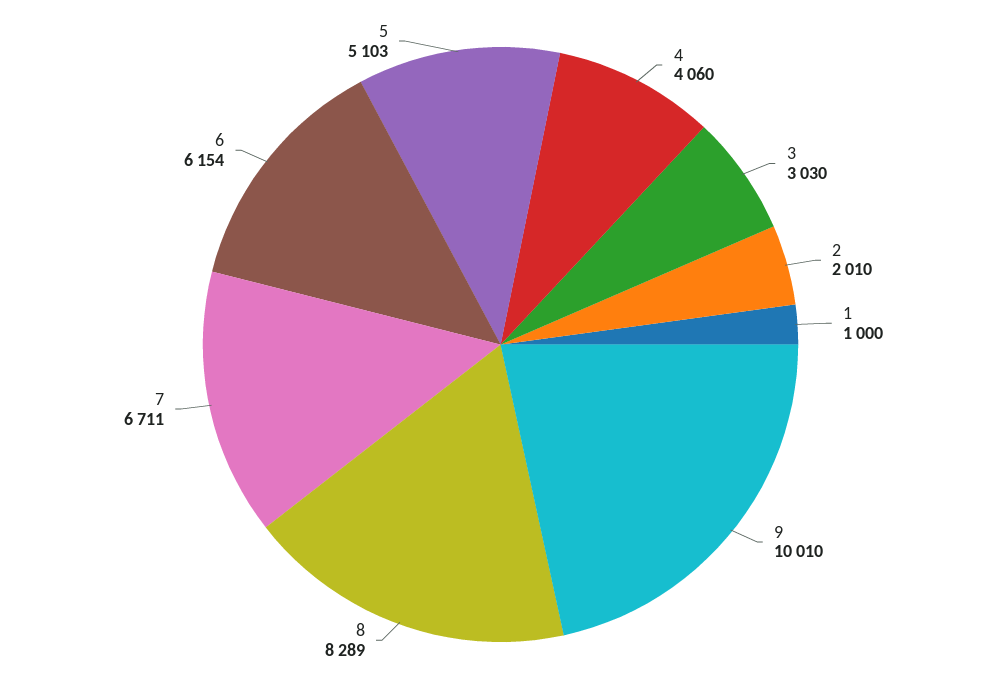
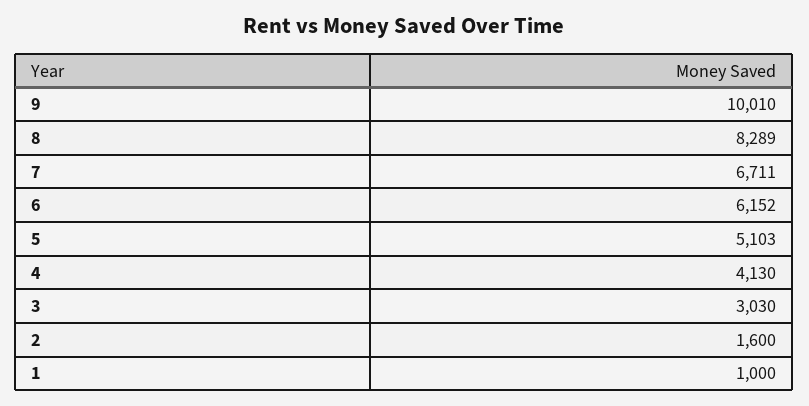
4: 4060 -> 4130
2: 2010 -> 1600
6: 6154 -> 6152

